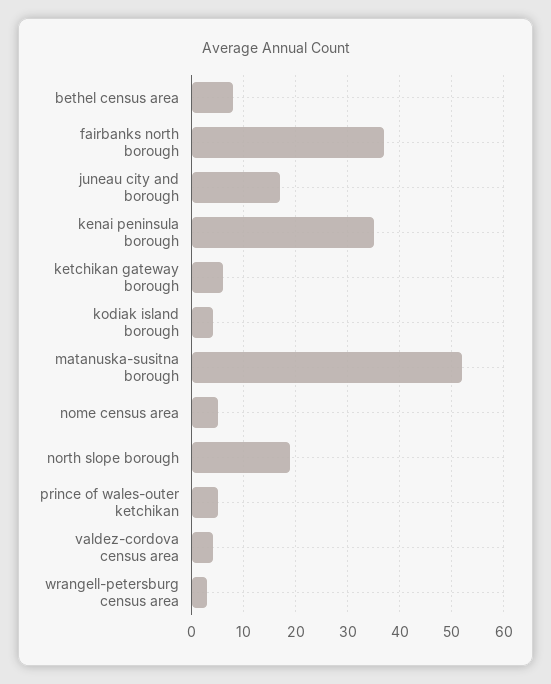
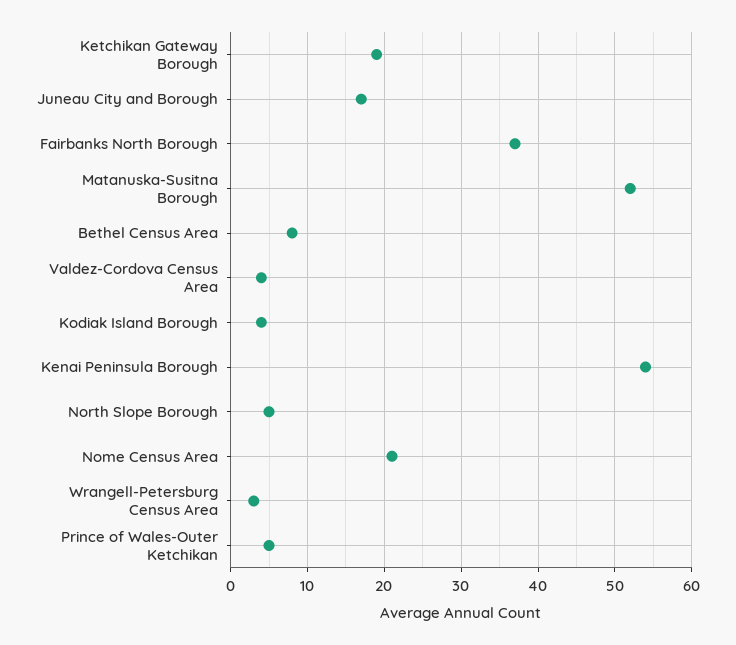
kenai peninsula borough: 35 -> 54
ketchikan gateway borough: 5 -> 19
nome census area: 5 -> 21
north slope borough: 20 -> 5

